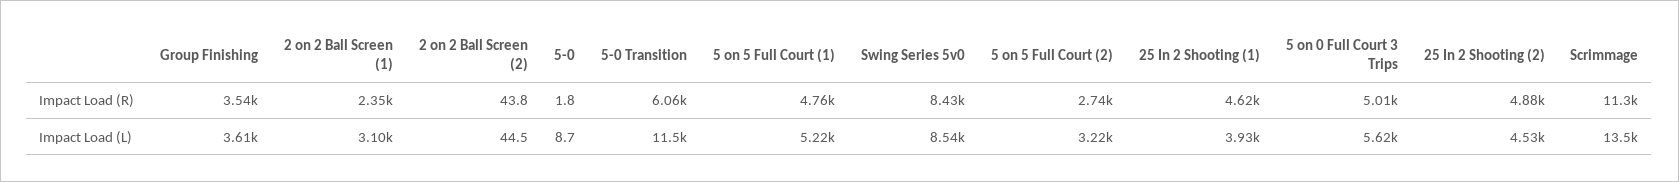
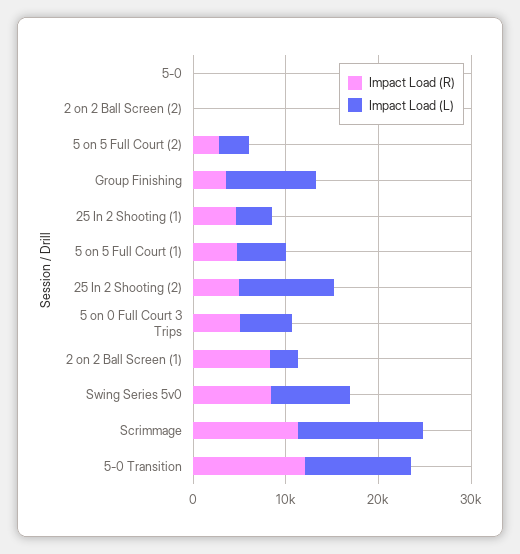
Impact Load (R), 2 on 2 Ball Screen (1): 2350 -> 8000
Impact Load (R), 5-0 Transition: 6060 -> 12000
Impact Load (L), Group Finishing: 3610 -> 10000
Impact Load (L), 25 In 2 Shooting (2): 4530 -> 10000

